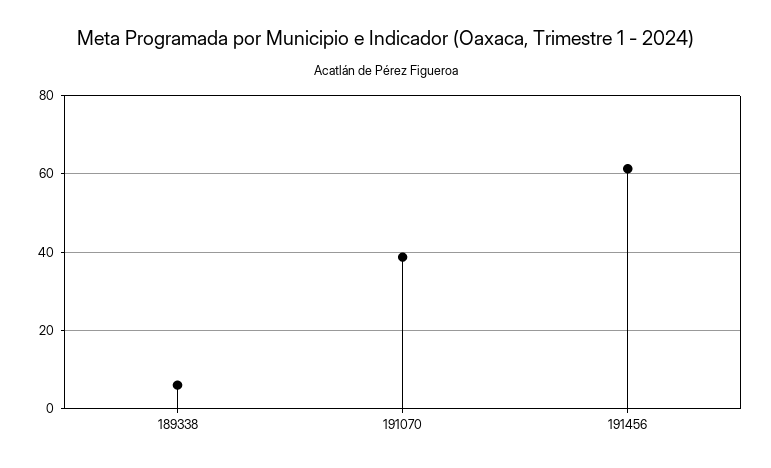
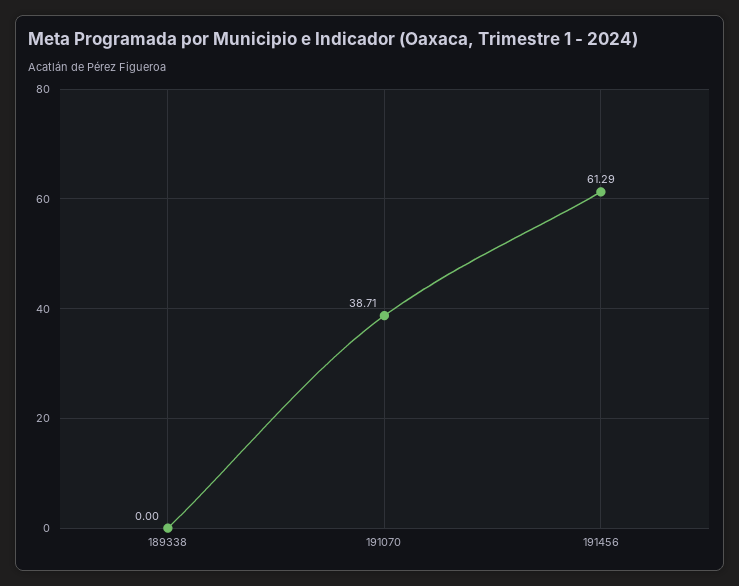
189338: 6 -> 0

